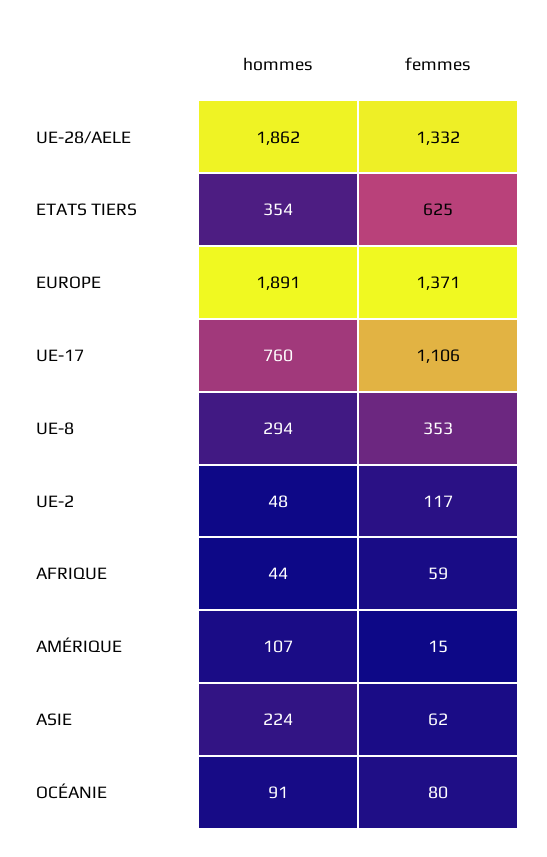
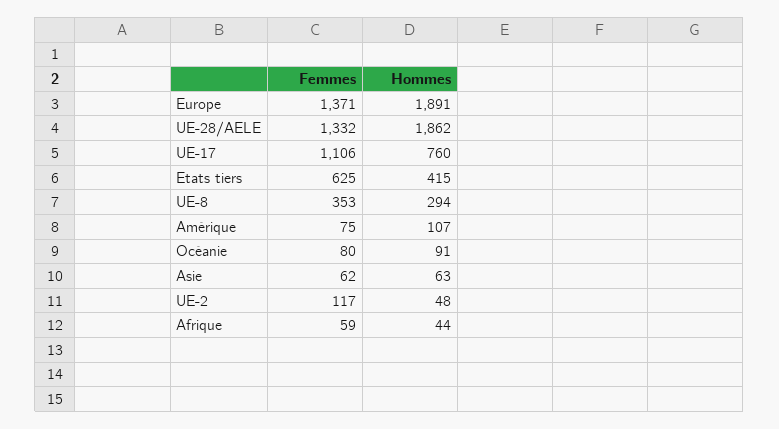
hommes, ETATS TIERS: 354 -> 415
femmes, AMÉRIQUE: 15 -> 75
hommes, ASIE: 224 -> 63

